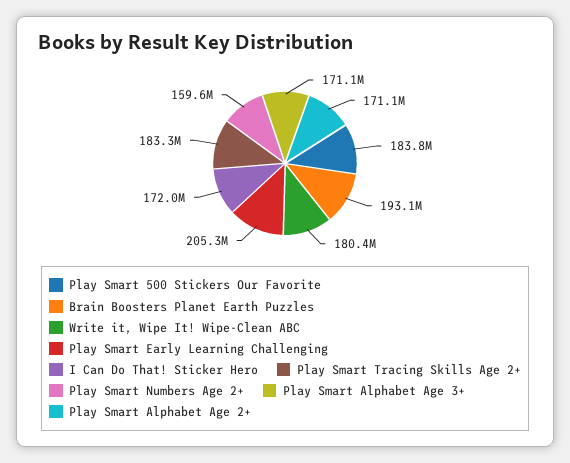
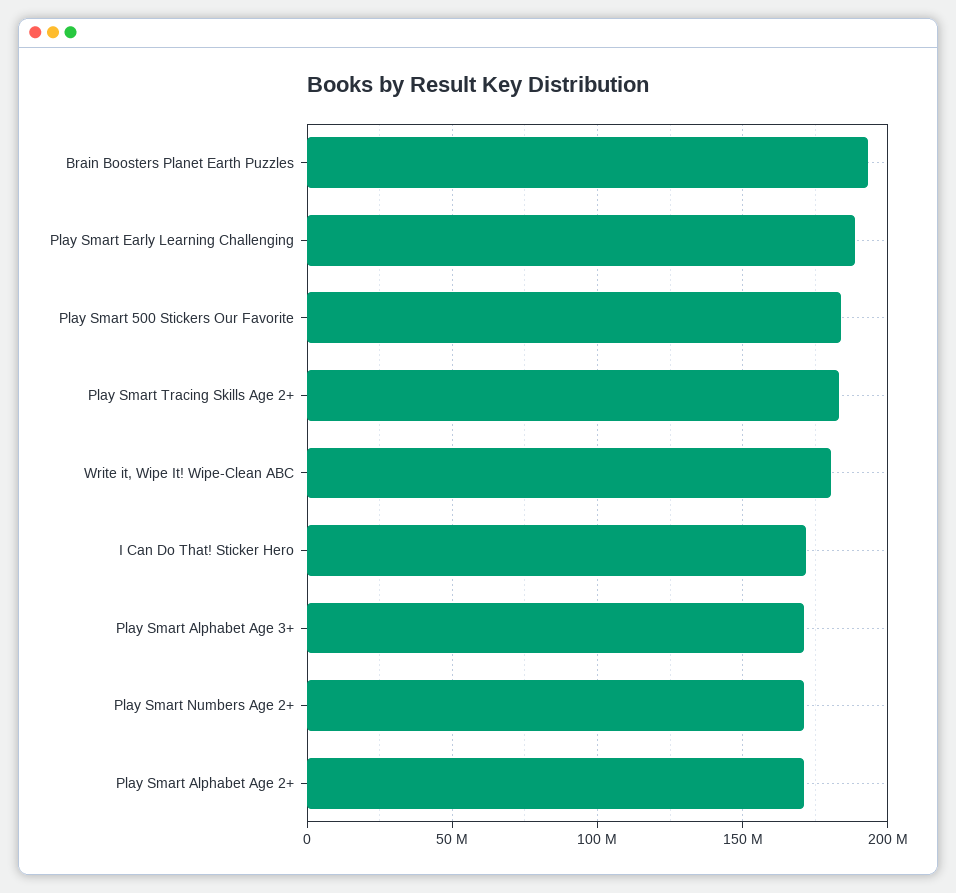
Play Smart Early Learning Challenging: 205300000 -> 190000000
Play Smart Numbers Age 2+: 159600000 -> 170000000

